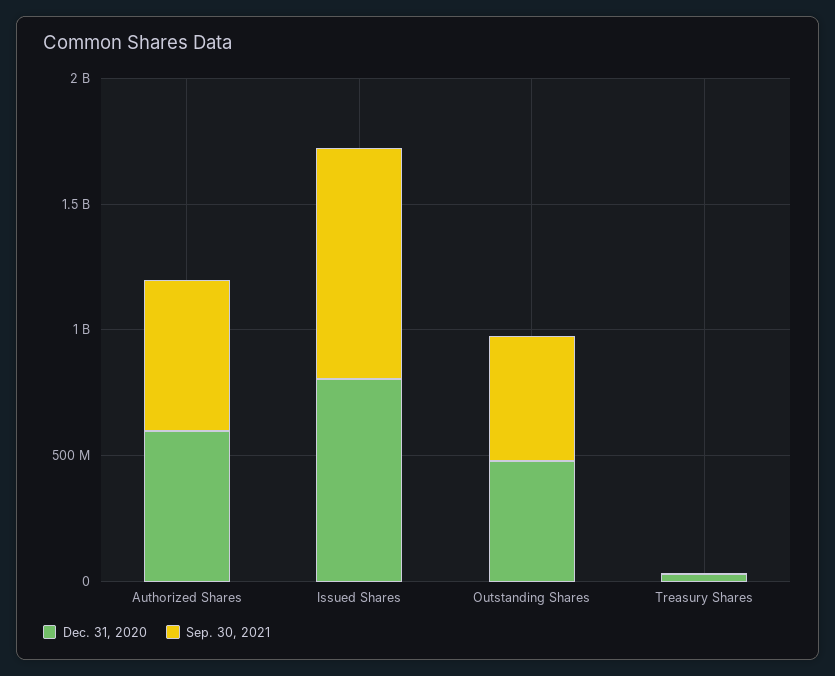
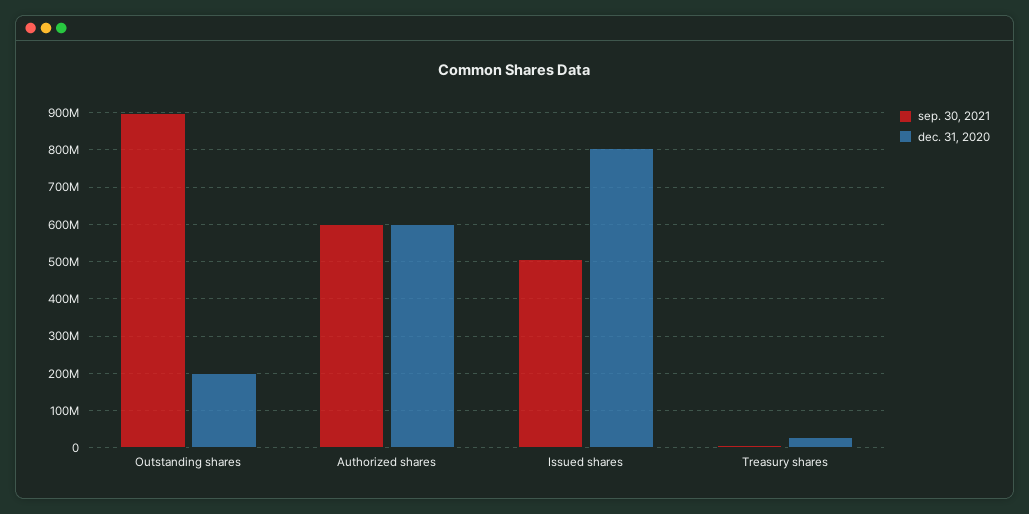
Sep. 30, 2021, Issued Shares: 900000000 -> 500000000
Dec. 31, 2020, Outstanding Shares: 500000000 -> 200000000
Sep. 30, 2021, Outstanding Shares: 500000000 -> 900000000

